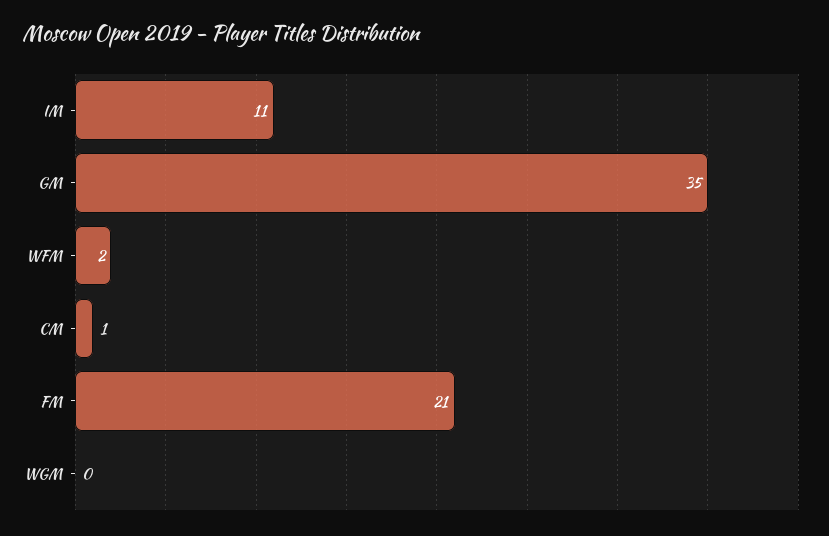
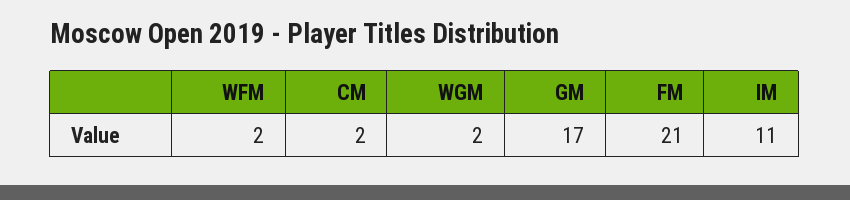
GM: 35 -> 17
CM: 1 -> 2
WGM: 0 -> 2

